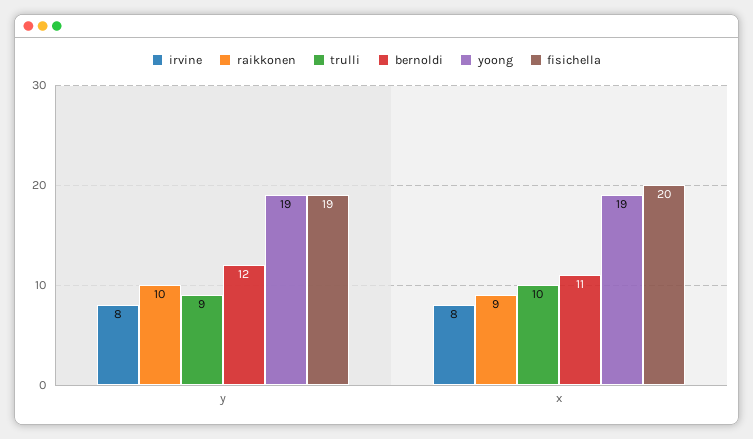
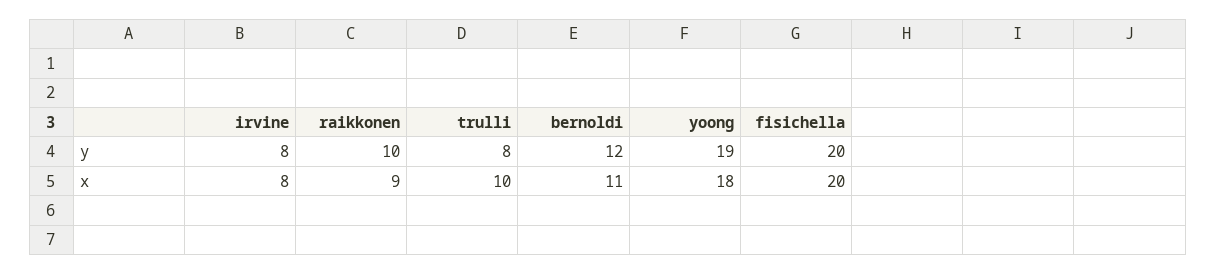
trulli, y: 9 -> 8
fisichella, y: 19 -> 20
yoong, x: 19 -> 18

